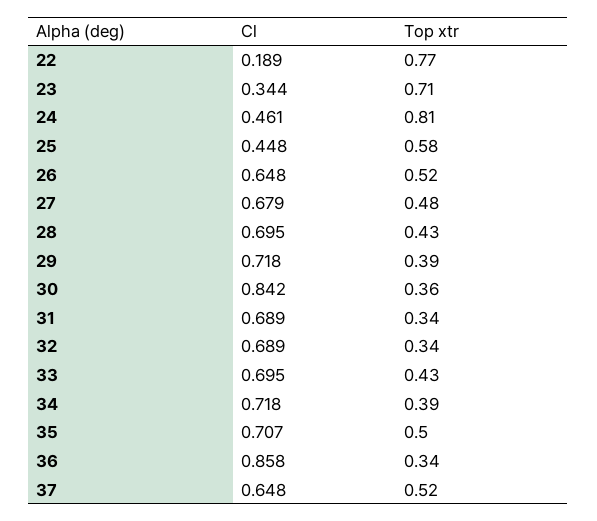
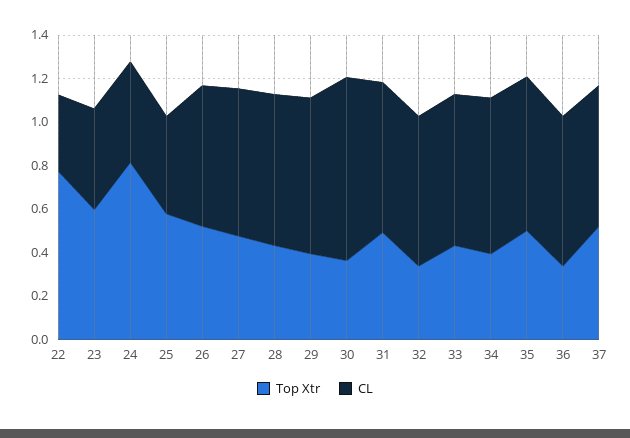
Cl, 22: 0.189 -> 0.35
Cl, 23: 0.344 -> 0.45
Top xtr, 23: 0.71 -> 0.6
Top xtr, 31: 0.34 -> 0.5
Cl, 36: 0.858 -> 0.7

